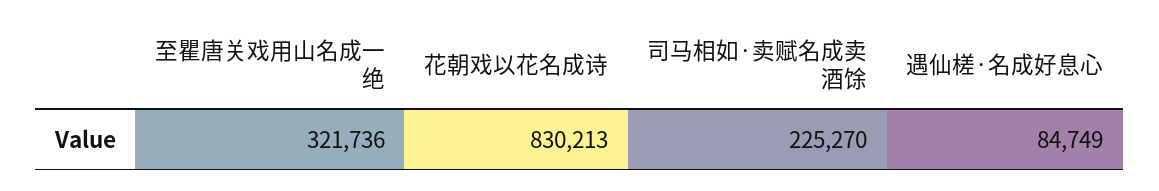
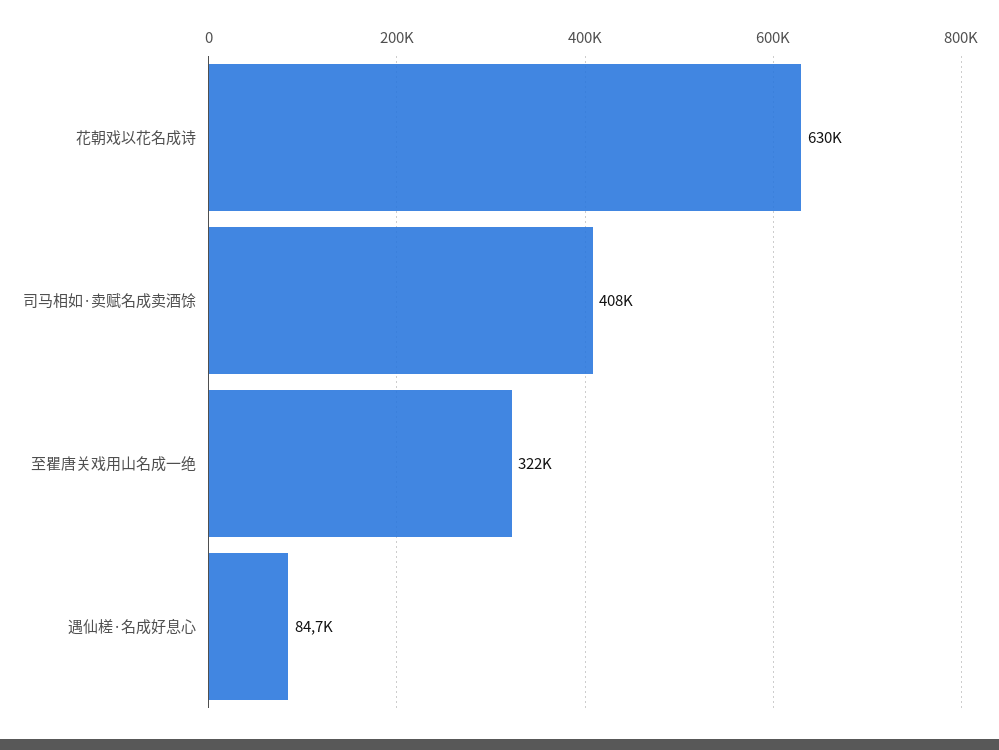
花朝戏以花名成诗: 830213 -> 630000
司马相如·卖赋名成卖酒馀: 225270 -> 408000

